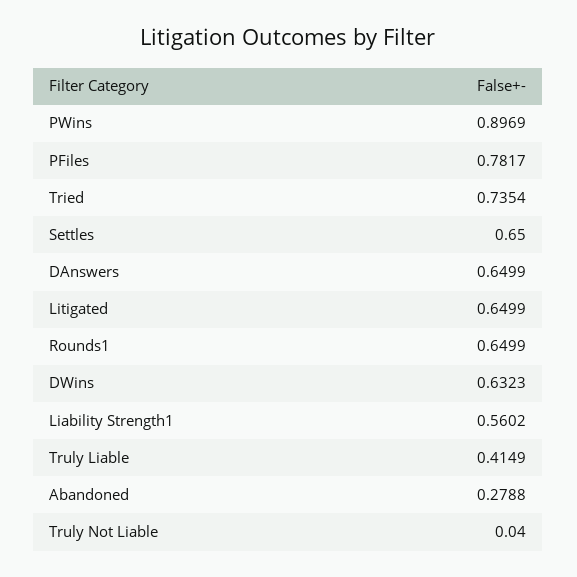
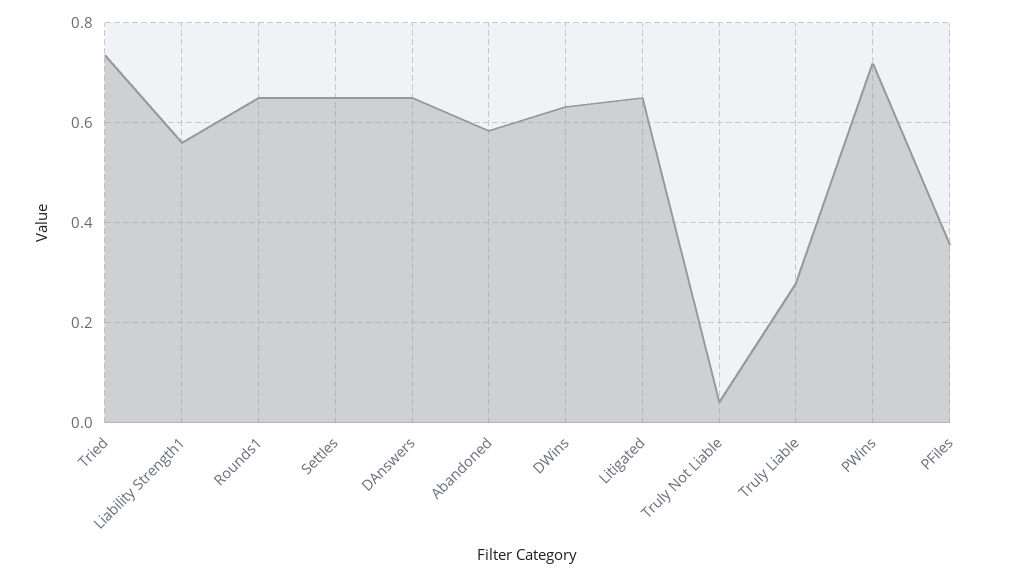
PWins: 0.8969 -> 0.72
PFiles: 0.7817 -> 0.36
Truly Liable: 0.4149 -> 0.28
Abandoned: 0.2788 -> 0.58

